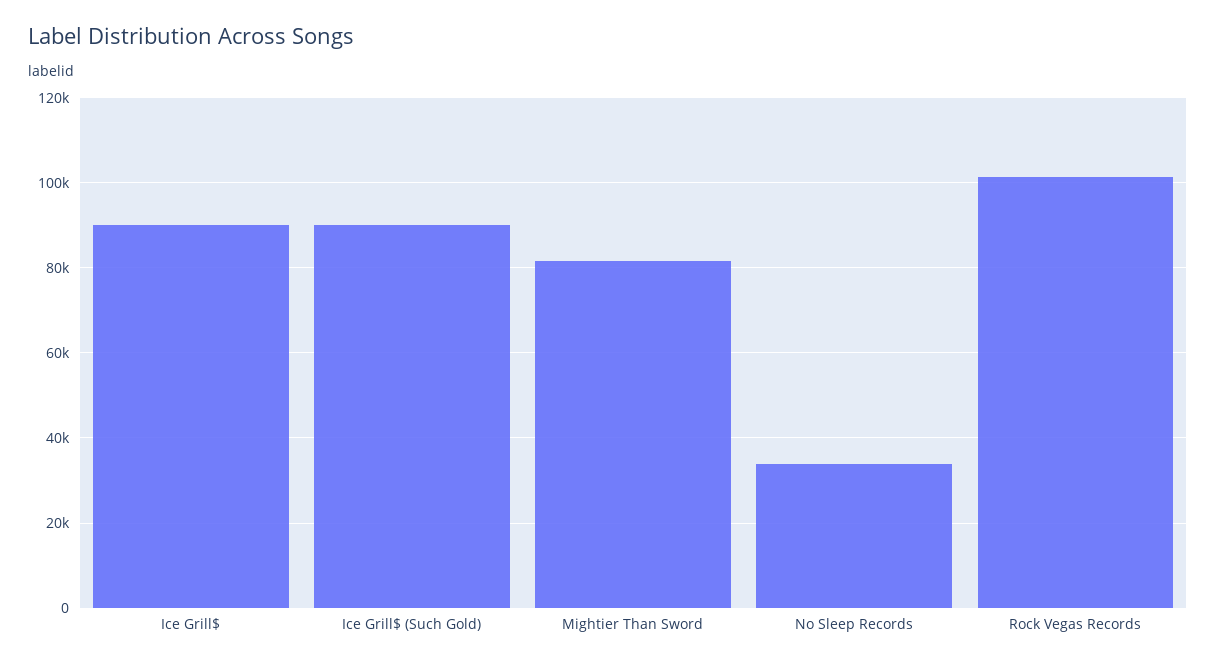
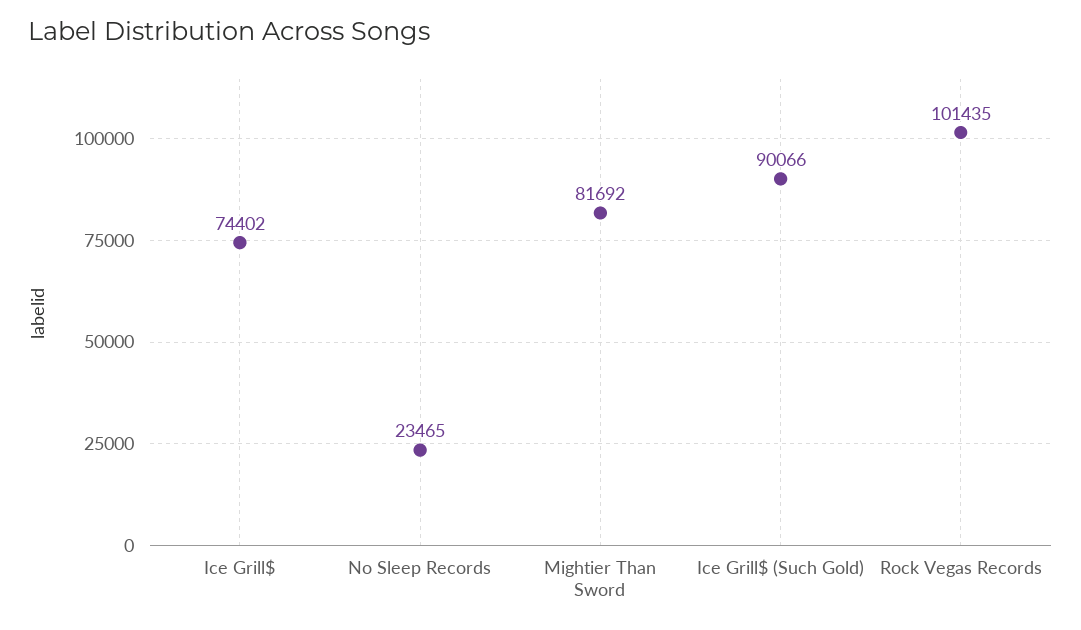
Ice Grill$: 90000 -> 74402
No Sleep Records: 34000 -> 23465

